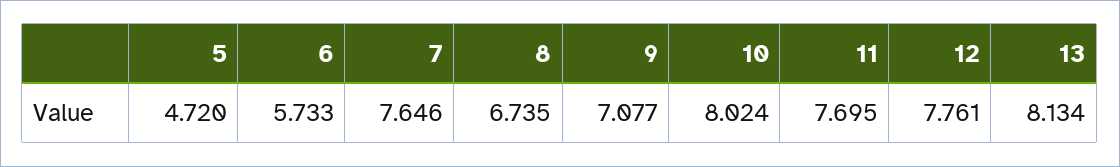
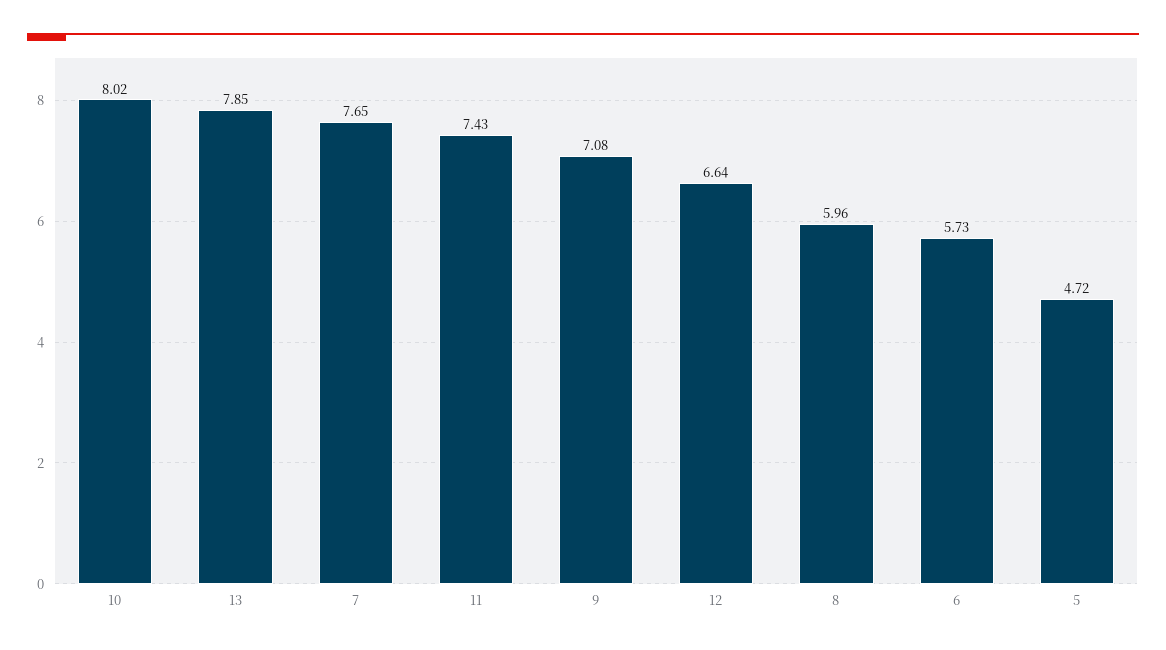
8: 6.735 -> 5.96
11: 7.695 -> 7.43
12: 7.761 -> 6.64
13: 8.134 -> 7.85

